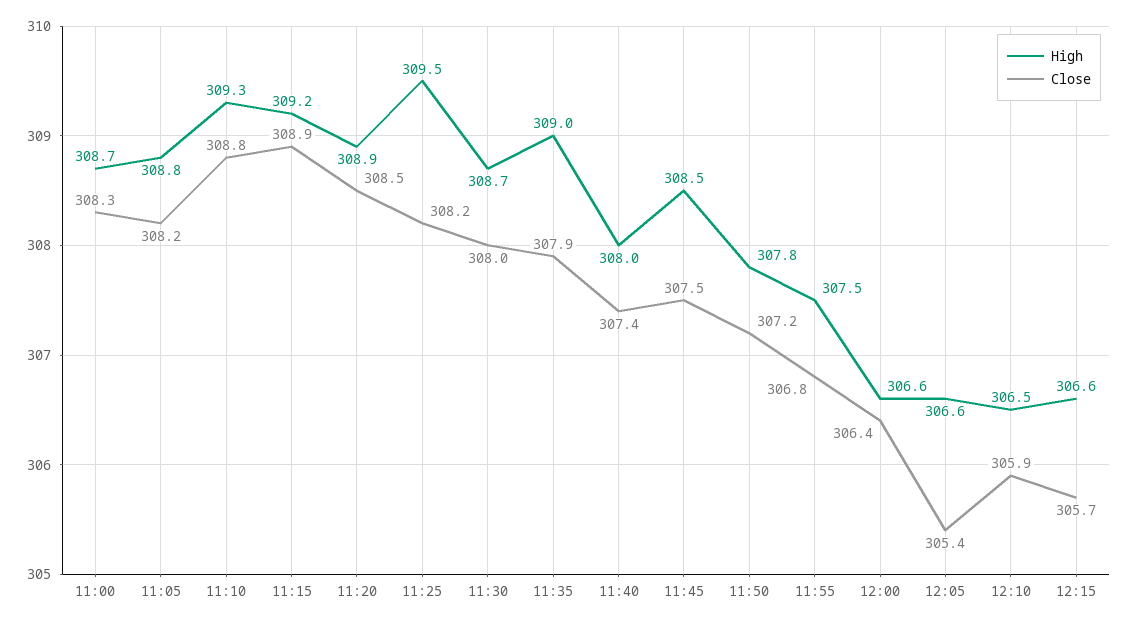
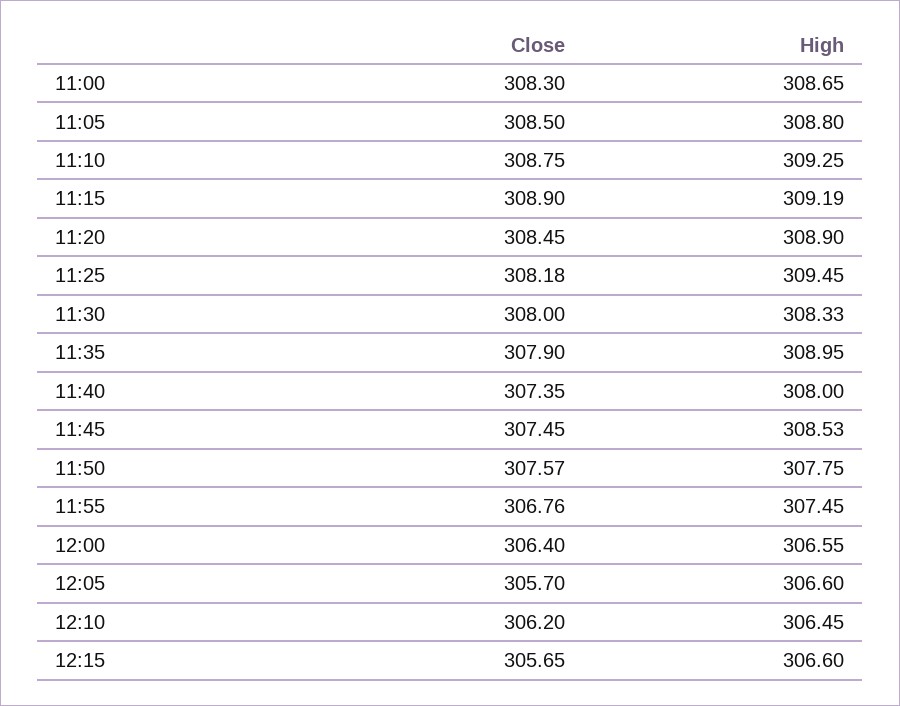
Close, 11:05: 308.2 -> 308.5
High, 11:30: 308.7 -> 308.33
Close, 11:50: 307.2 -> 307.57
Close, 12:05: 305.4 -> 305.7
Close, 12:10: 305.9 -> 306.2

